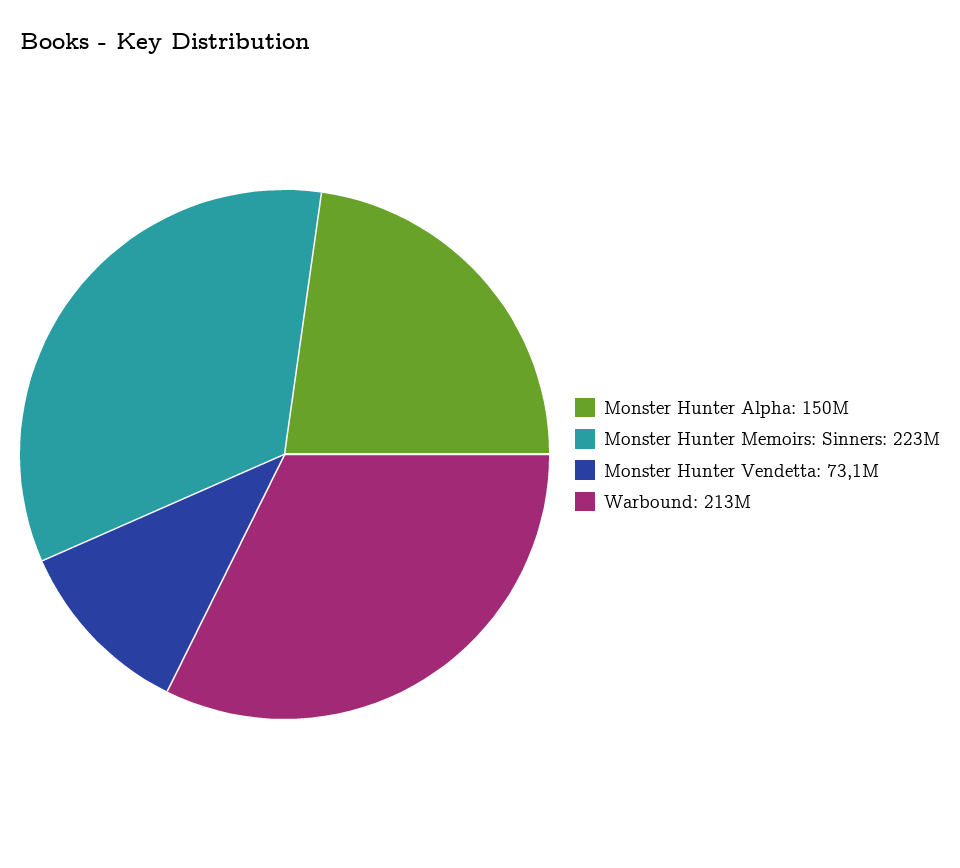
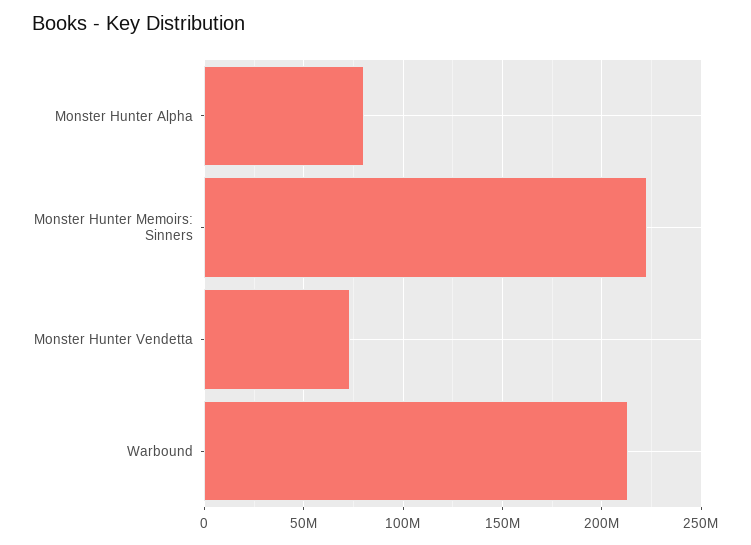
Monster Hunter Alpha: 150000000 -> 80000000

